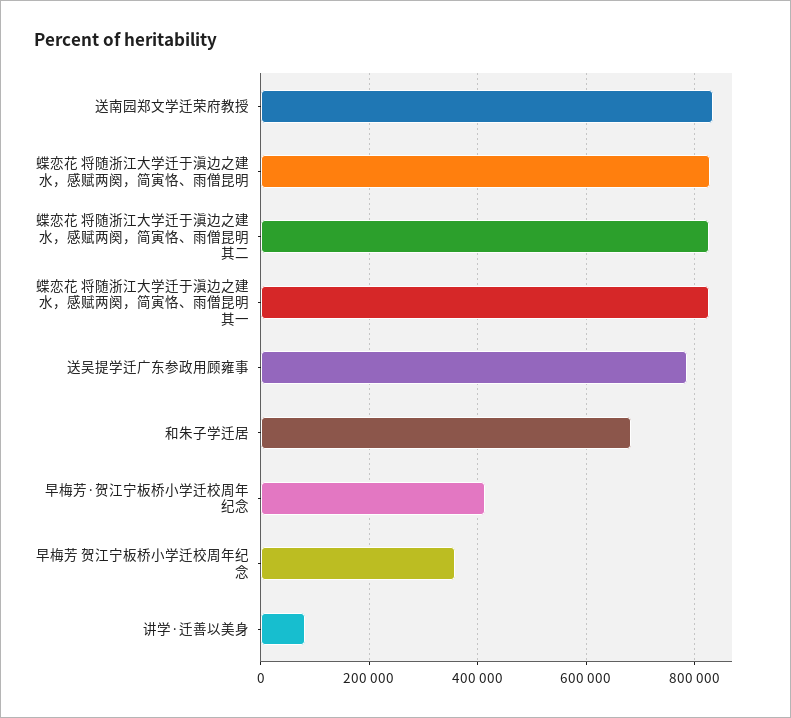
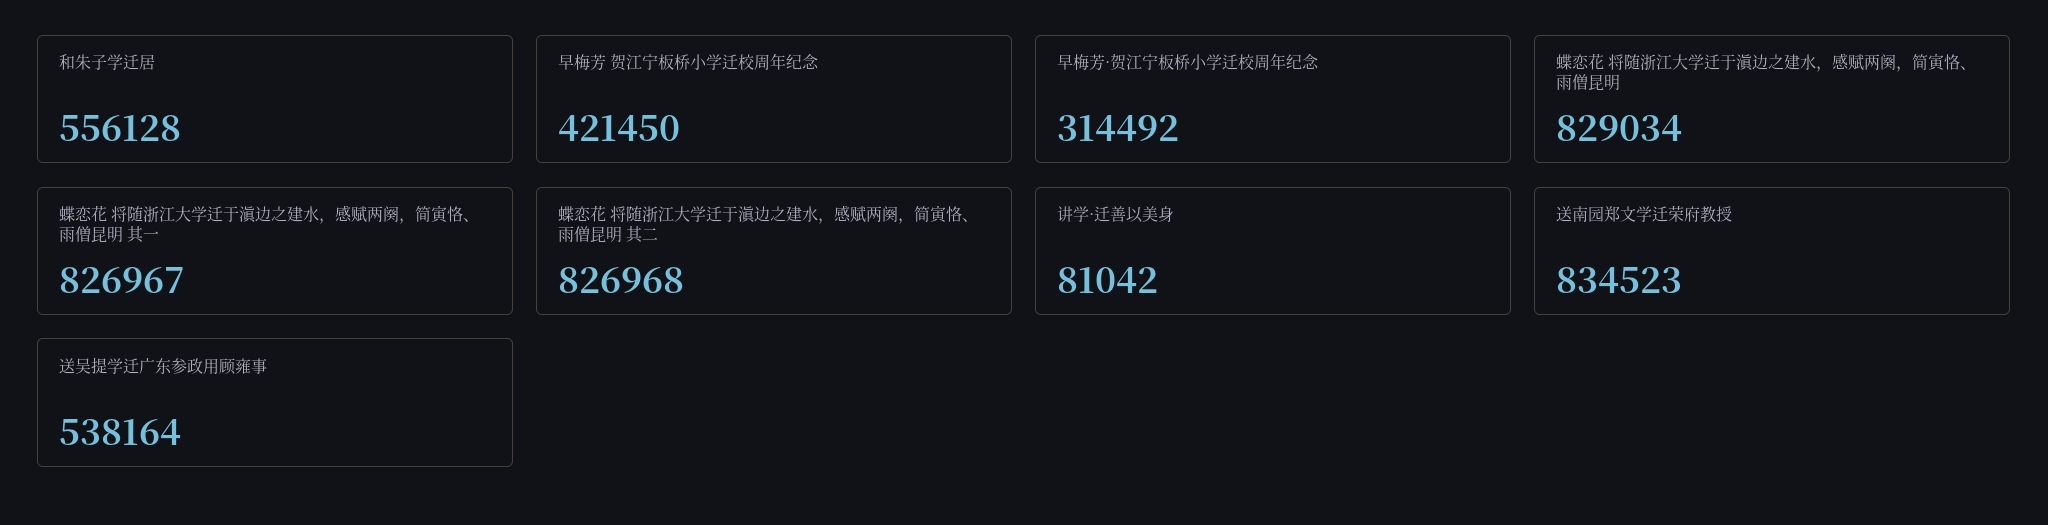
送吴提学迁广东参政用顾雍事: 780000 -> 538164
和朱子学迁居: 680000 -> 556128
早梅芳·贺江宁板桥小学迁校周年纪念: 420000 -> 314492
早梅芳 贺江宁板桥小学迁校周年纪念: 360000 -> 421450

